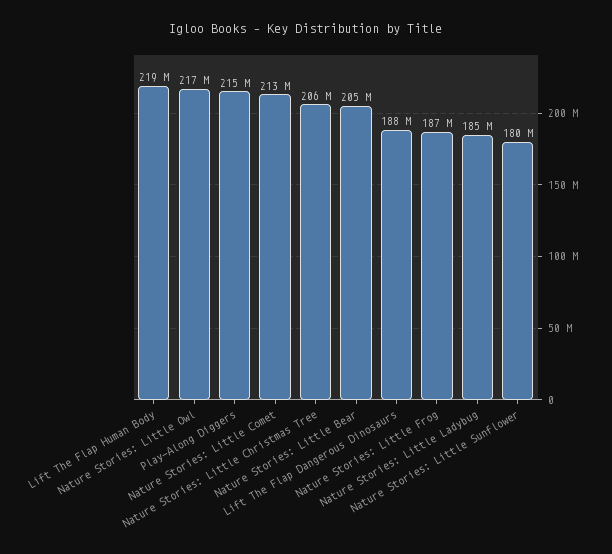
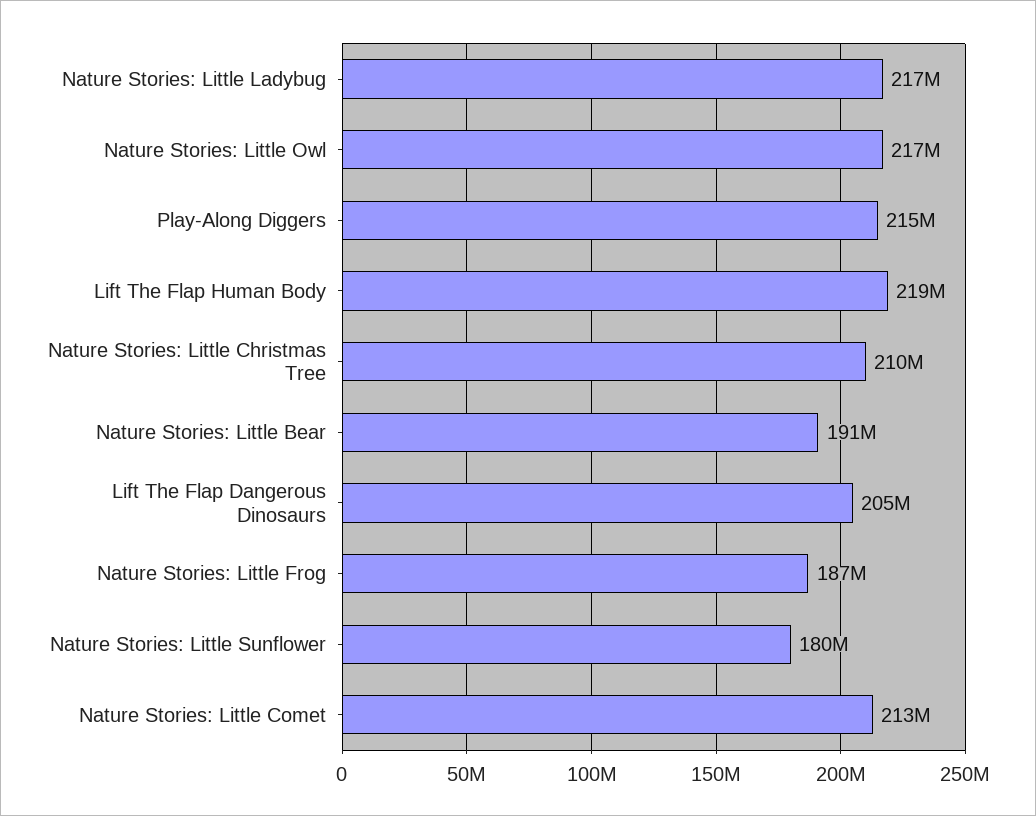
Nature Stories: Little Christmas Tree: 206000000 -> 210000000
Nature Stories: Little Bear: 205000000 -> 191000000
Lift The Flap Dangerous Dinosaurs: 188000000 -> 205000000
Nature Stories: Little Ladybug: 185000000 -> 217000000

